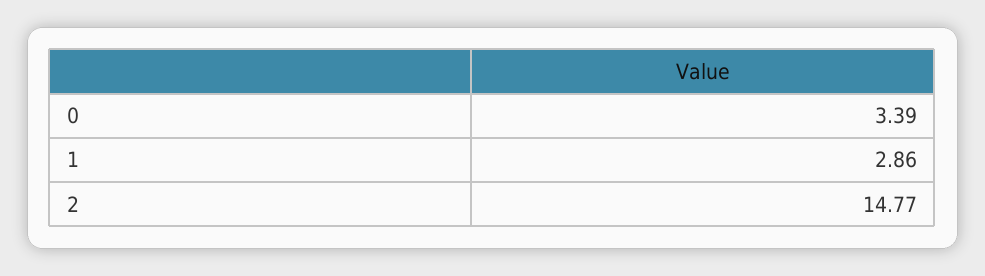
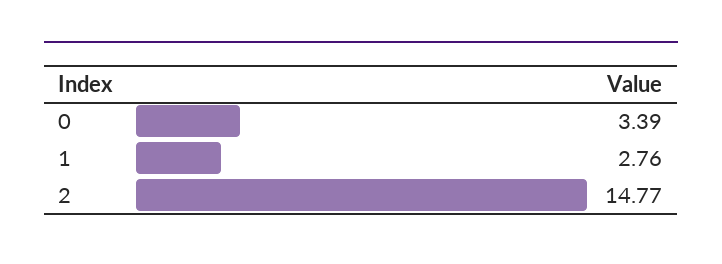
1: 2.86 -> 2.76

